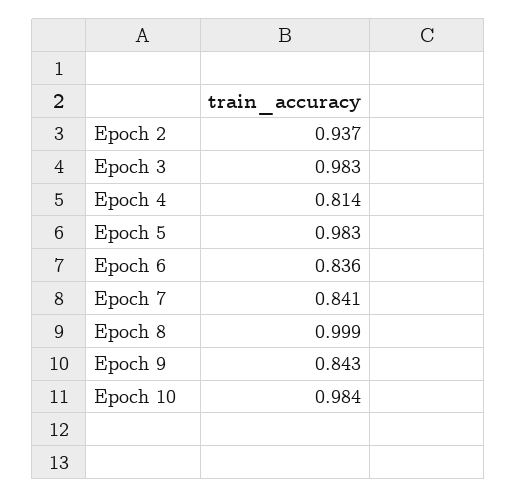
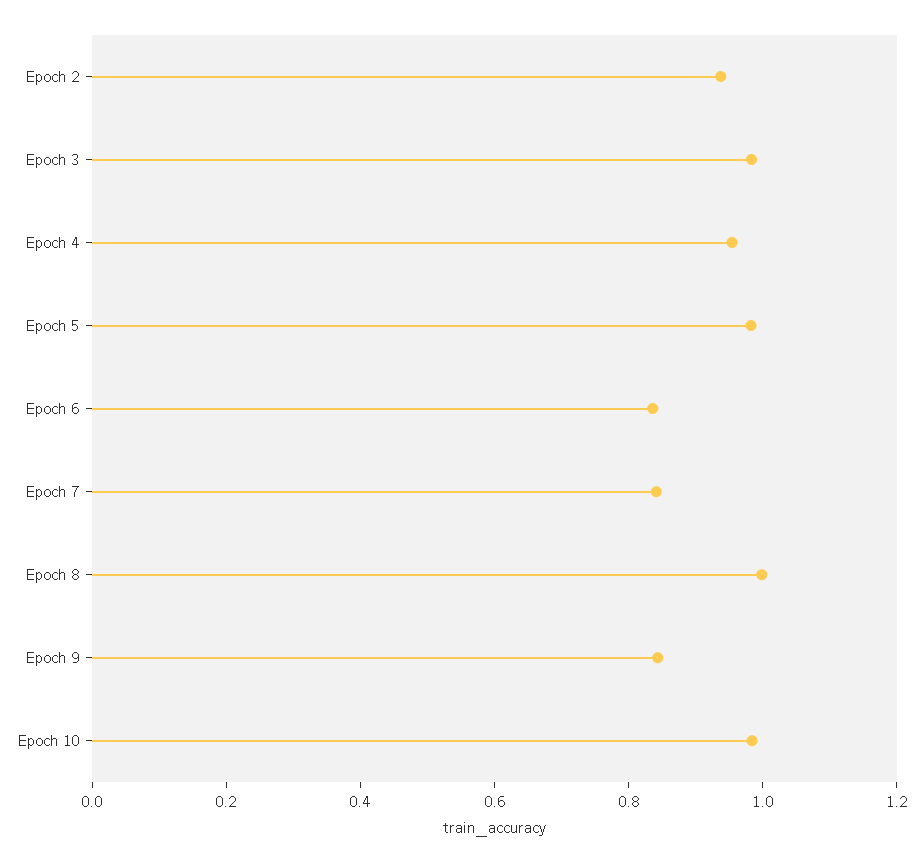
Epoch 4: 0.814 -> 0.95

